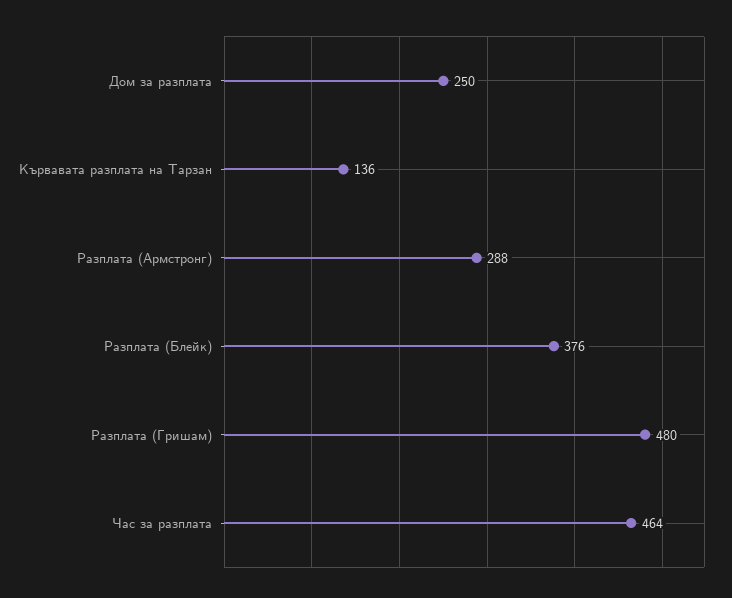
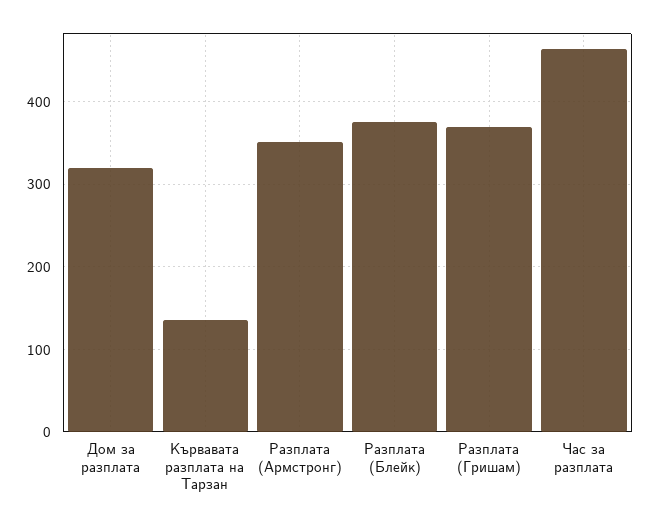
Дом за разплата: 250 -> 320
Разплата (Армстронг): 288 -> 350
Разплата (Гришам): 480 -> 370

